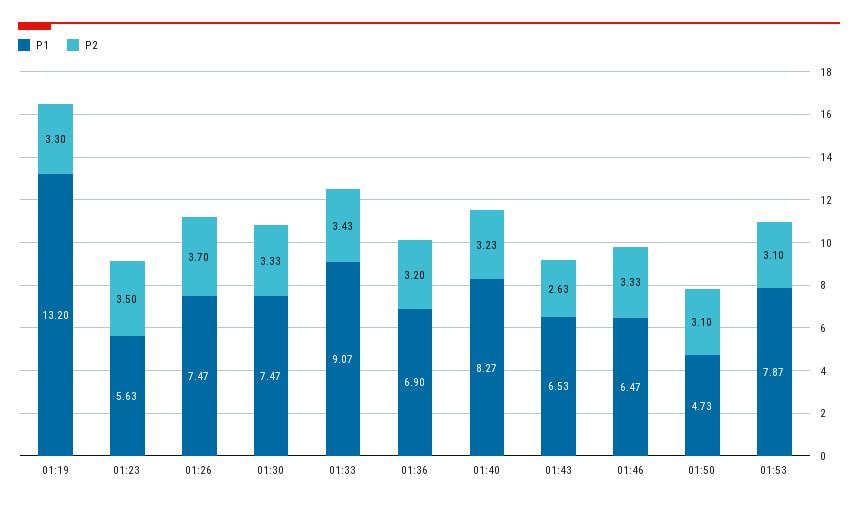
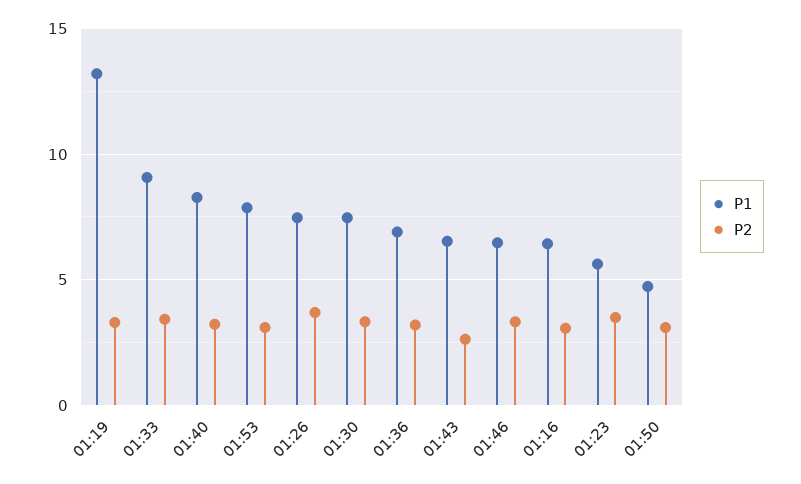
P1, 01:16: none -> 6.5
P2, 01:16: none -> 3

